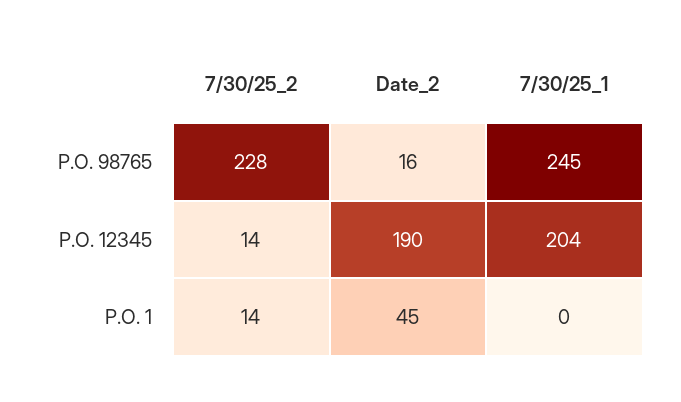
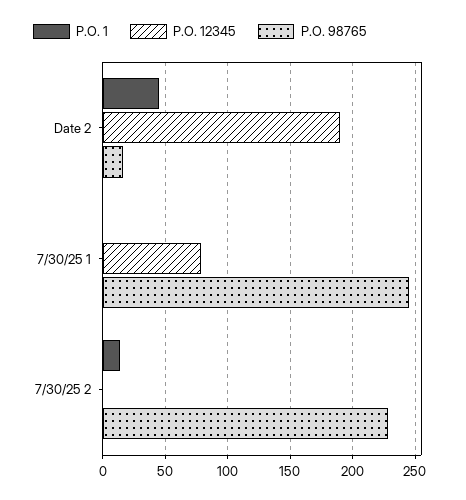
P.O. 12345, 7/30/25_2: 14 -> 0
P.O. 12345, 7/30/25_1: 204 -> 80

